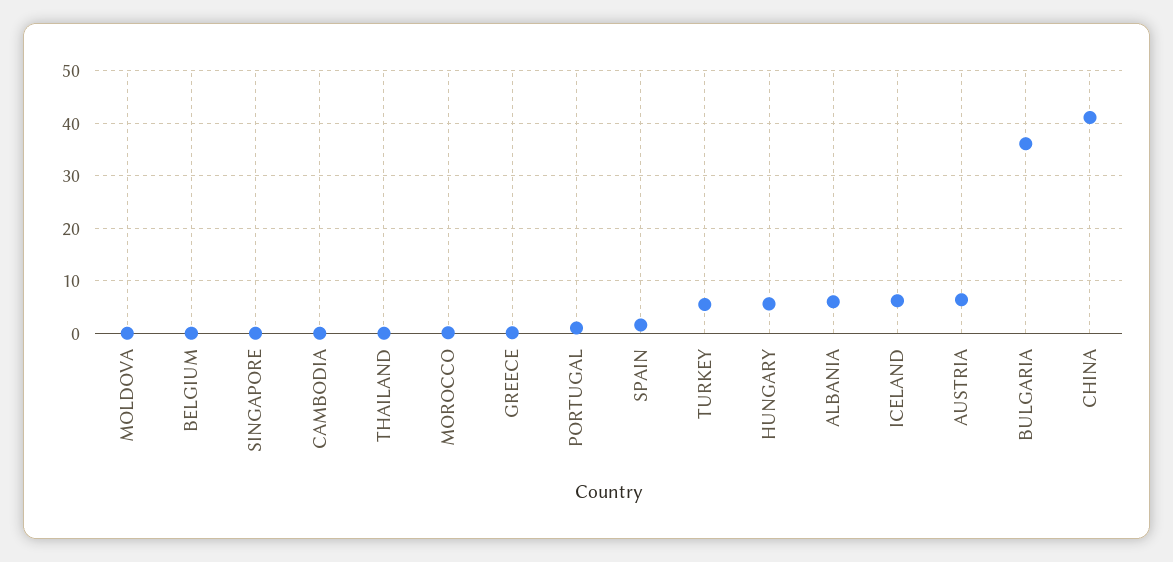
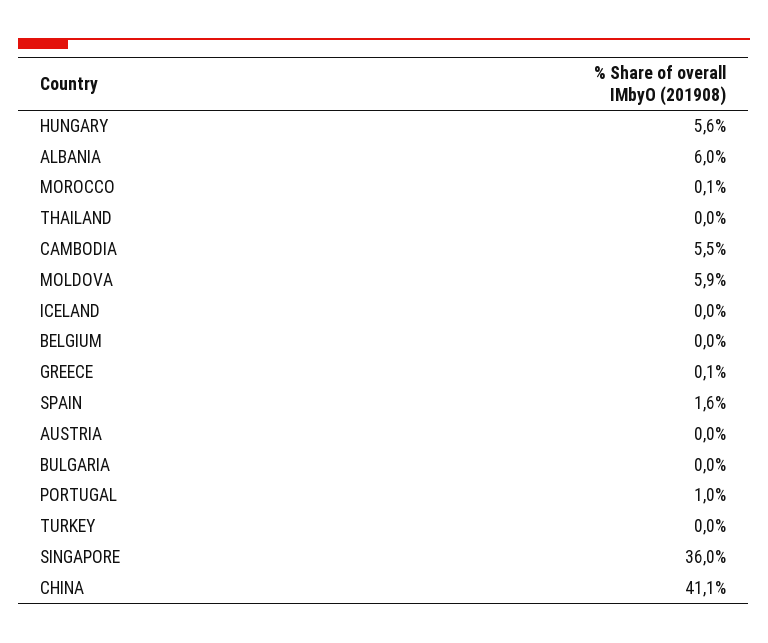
MOLDOVA: 0 -> 5.9
SINGAPORE: 0 -> 36
CAMBODIA: 0 -> 5.5
TURKEY: 6 -> 0
ICELAND: 6 -> 0
AUSTRIA: 6 -> 0
BULGARIA: 36 -> 0

